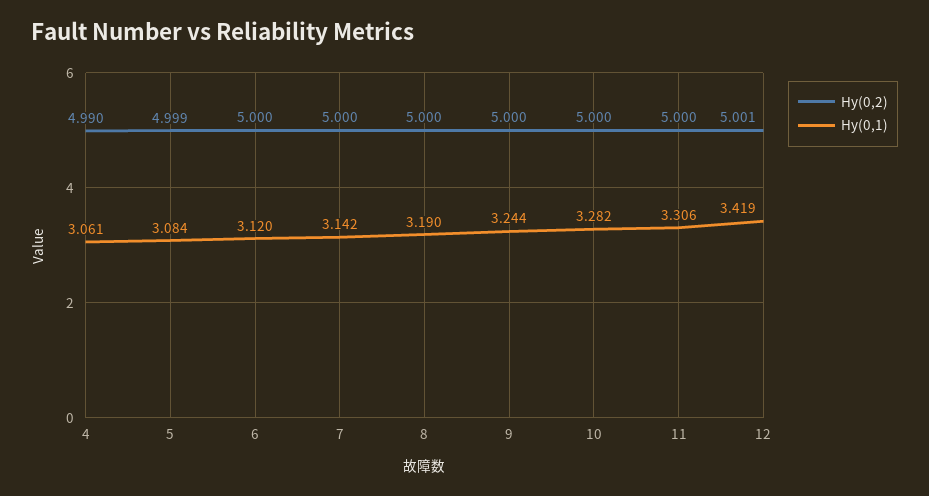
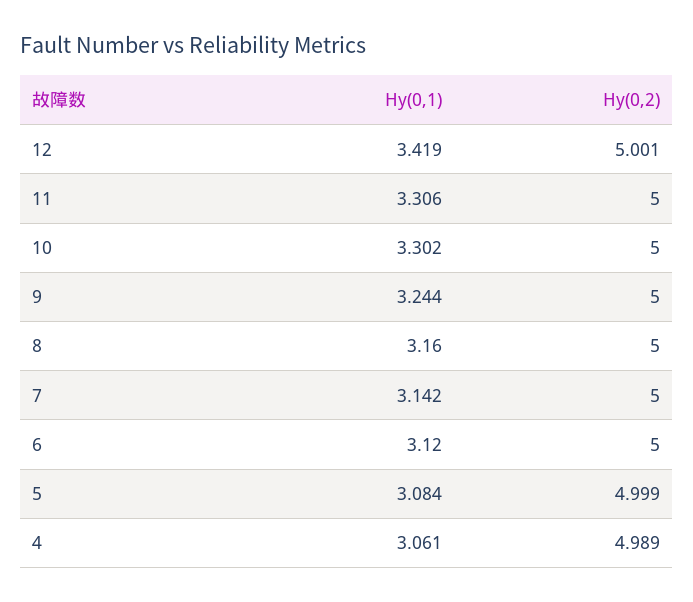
Hy(0,2), 4: 4.99 -> 4.989
Hy(0,1), 8: 3.19 -> 3.16
Hy(0,1), 10: 3.282 -> 3.302

